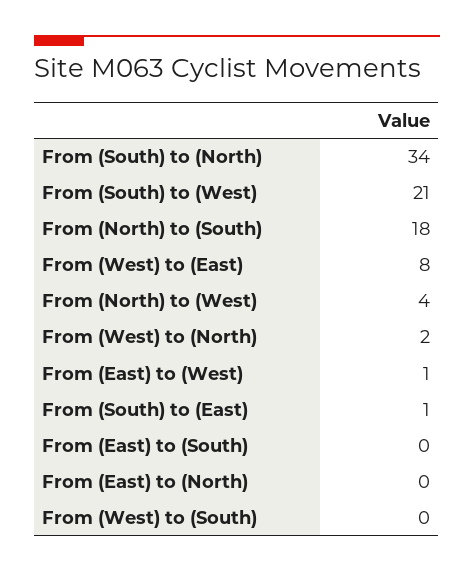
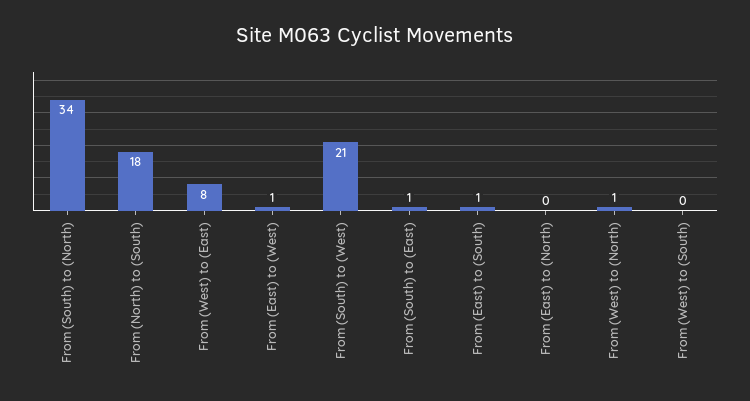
From (North) to (West): 4 -> none
From (West) to (North): 2 -> 1
From (East) to (South): 0 -> 1

